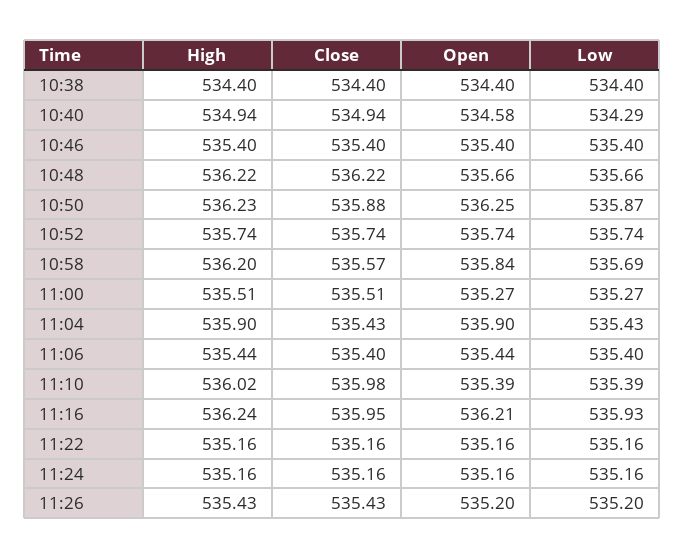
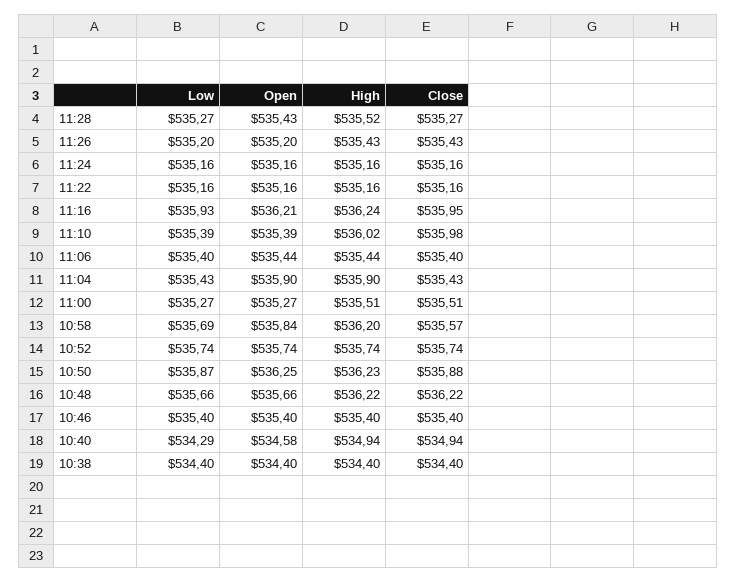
Low, 11:28: none -> 535.27
Open, 11:28: none -> 535.43
High, 11:28: none -> 535.52
Close, 11:28: none -> 535.27

